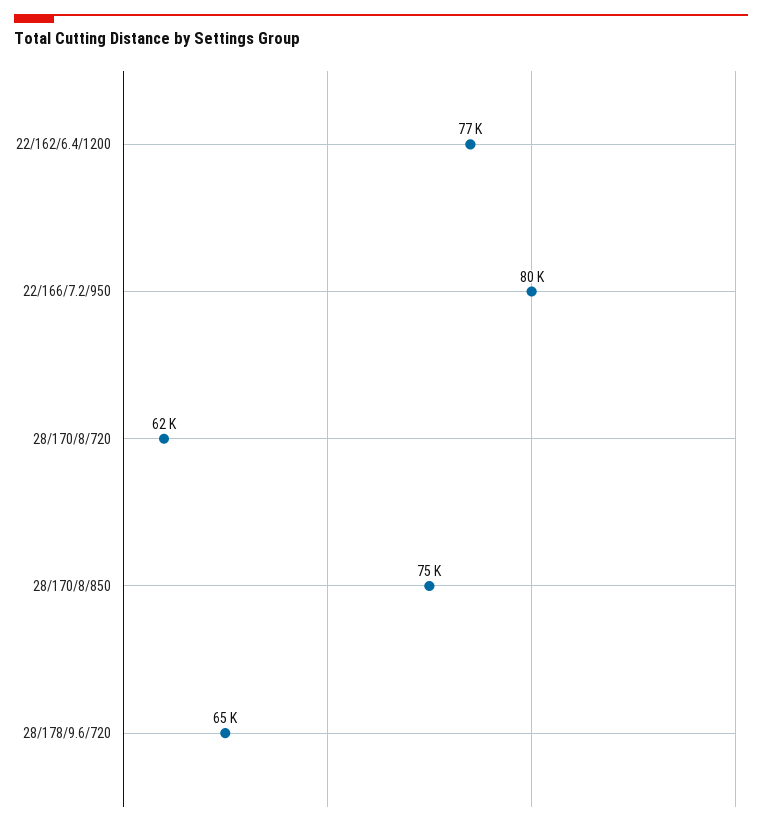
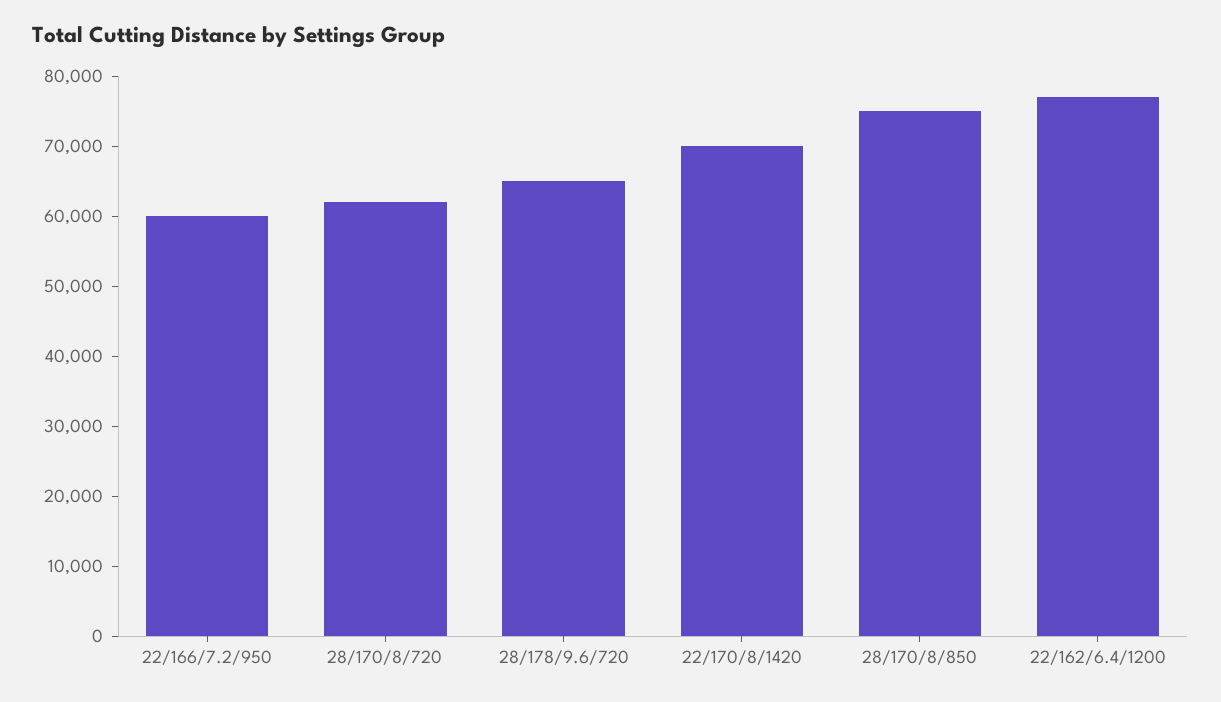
22/166/7.2/950: 80000 -> 60000
22/170/8/1420: none -> 70000

